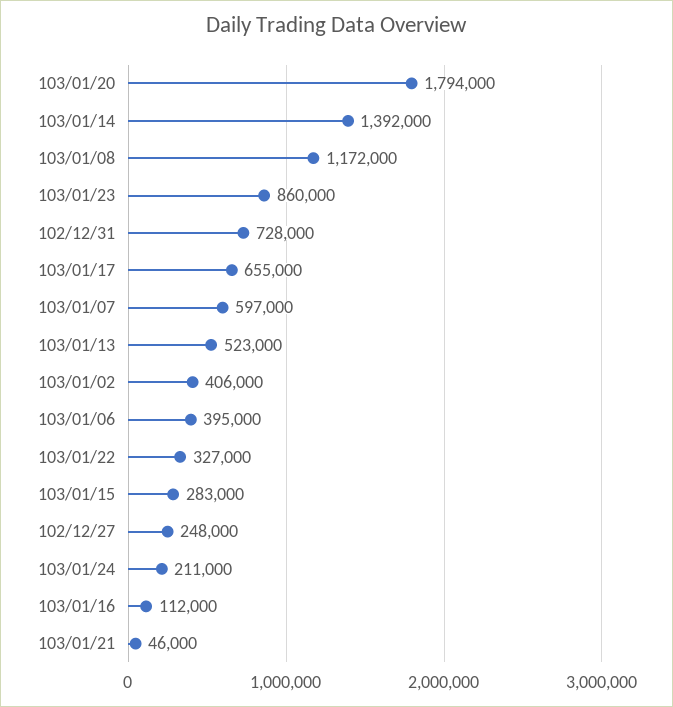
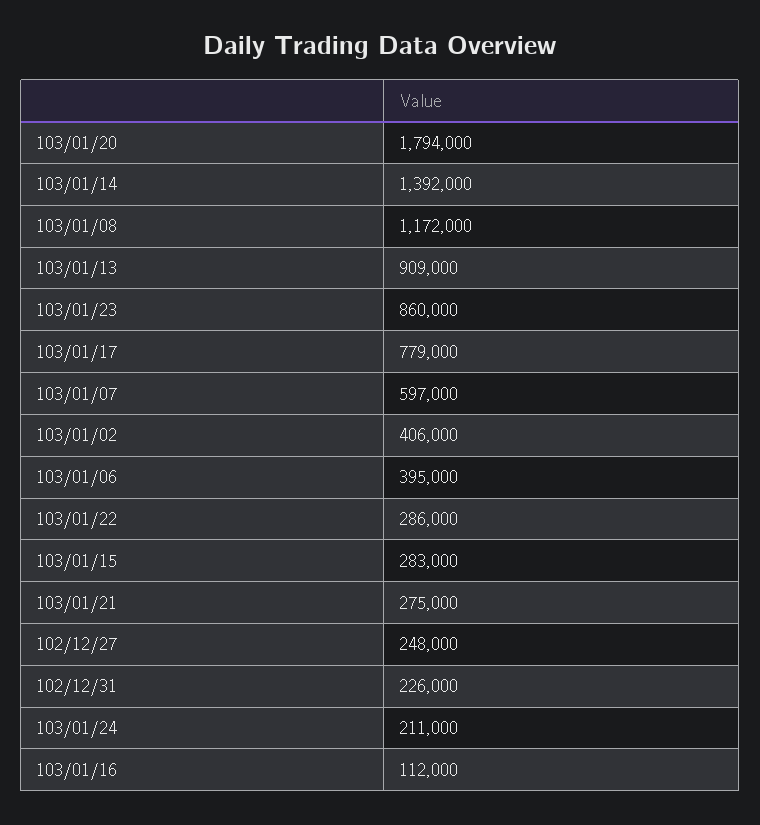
102/12/31: 728000 -> 226000
103/01/17: 655000 -> 779000
103/01/13: 523000 -> 909000
103/01/22: 327000 -> 286000
103/01/21: 46000 -> 275000

